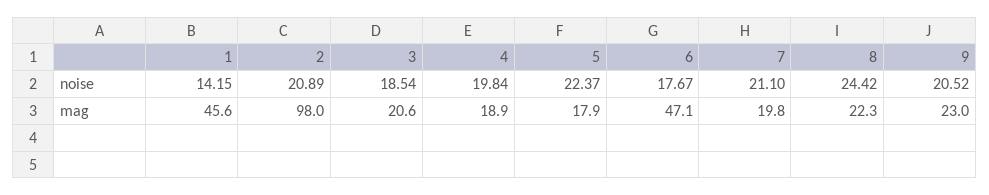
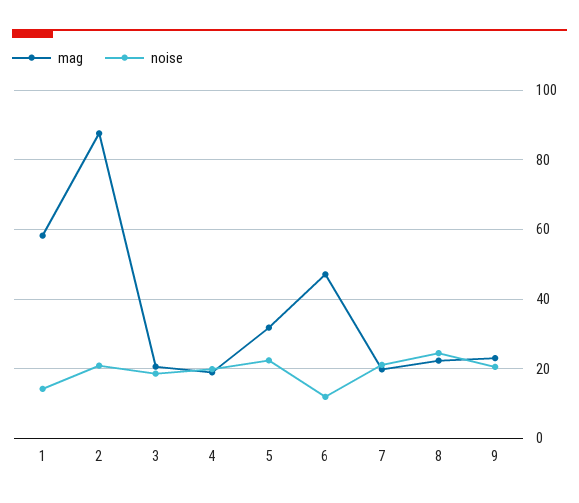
noise, 6: 17.67 -> 12
mag, 1: 45.6 -> 58
mag, 2: 98 -> 88
mag, 5: 17.9 -> 32

